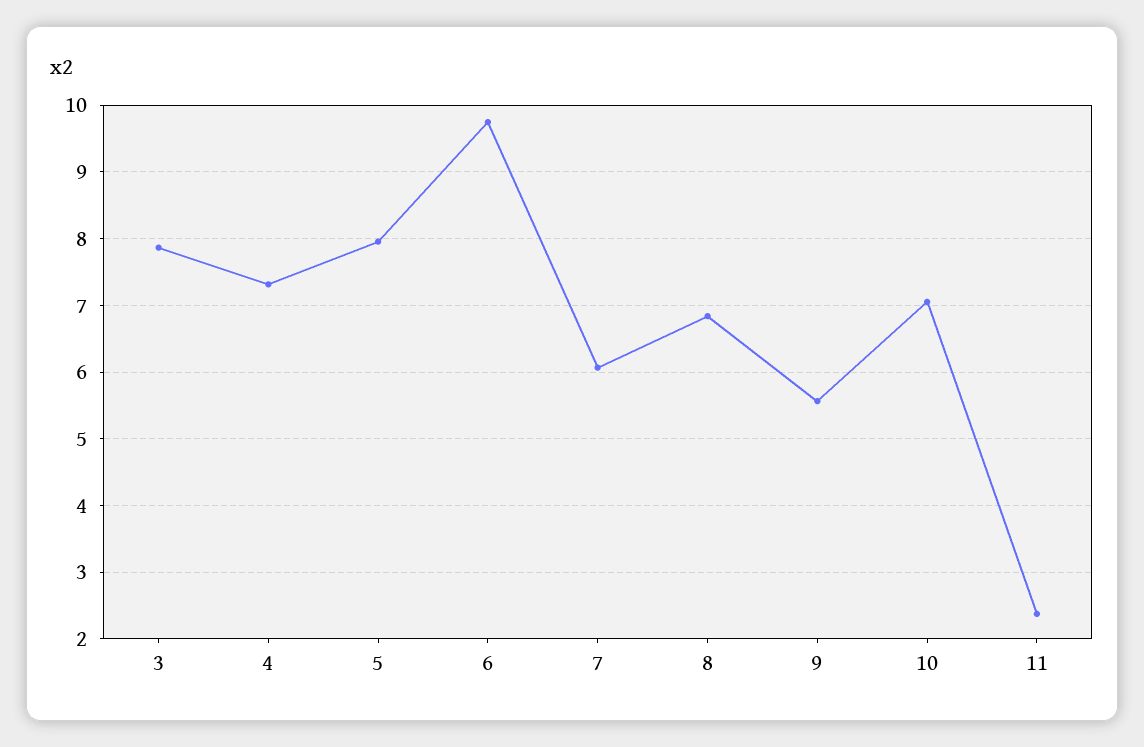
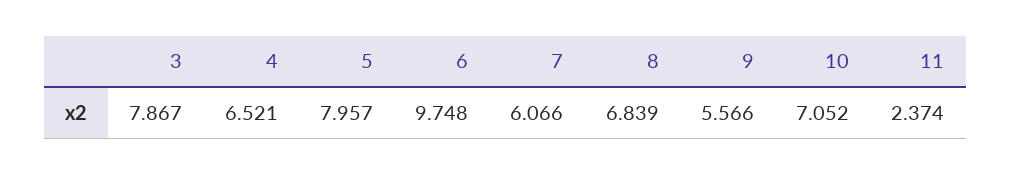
4: 7.3 -> 6.521

